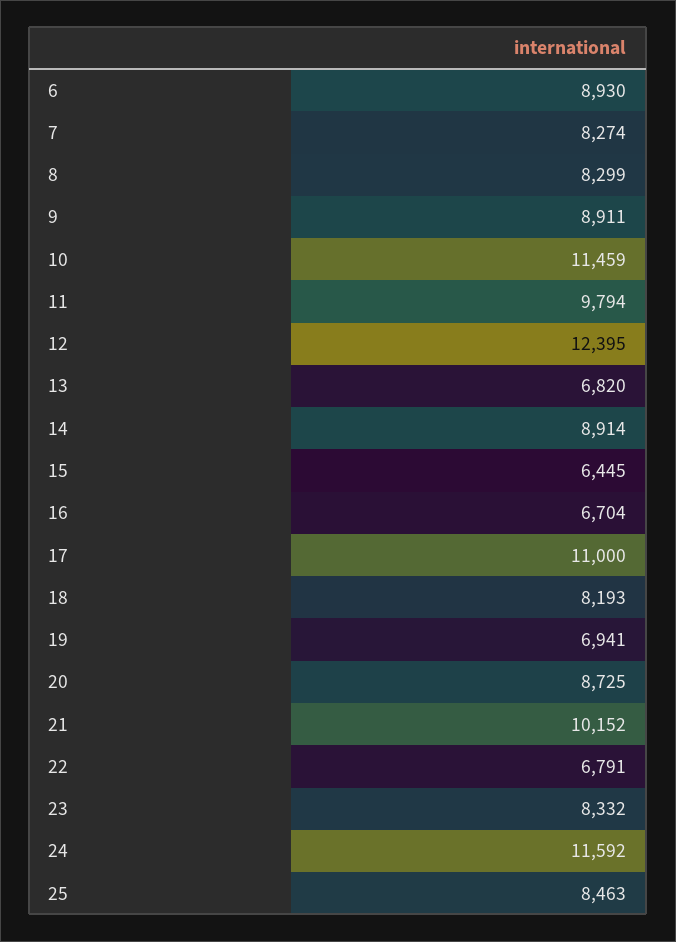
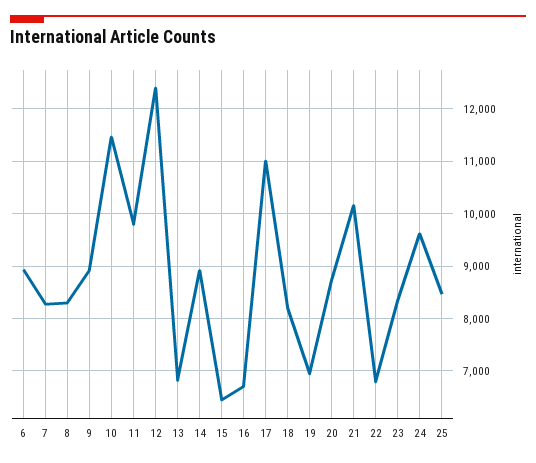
24: 11592 -> 9600

